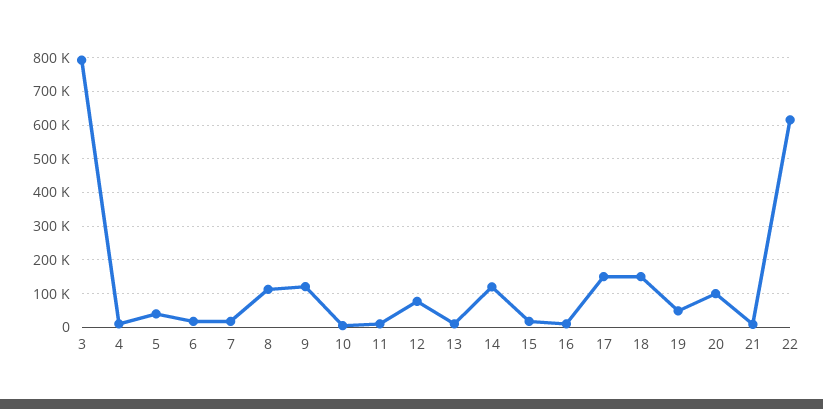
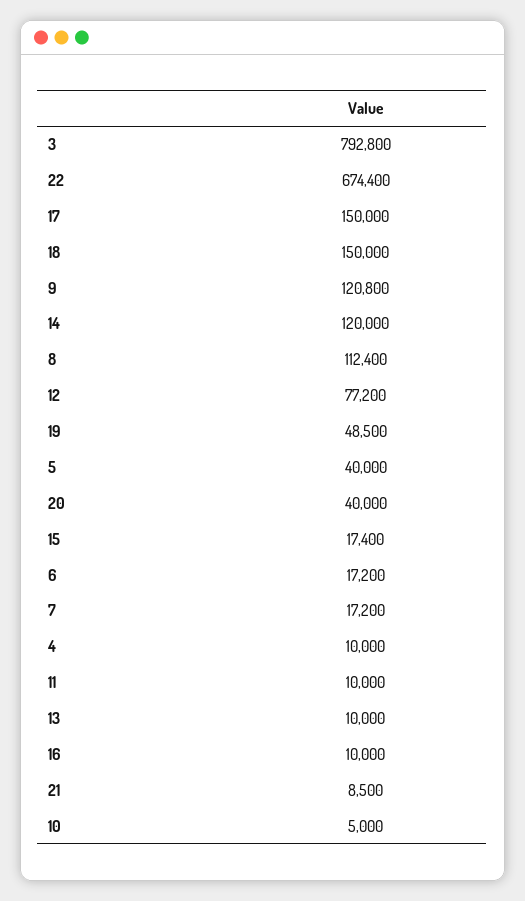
20: 100000 -> 40000
22: 620000 -> 674400

